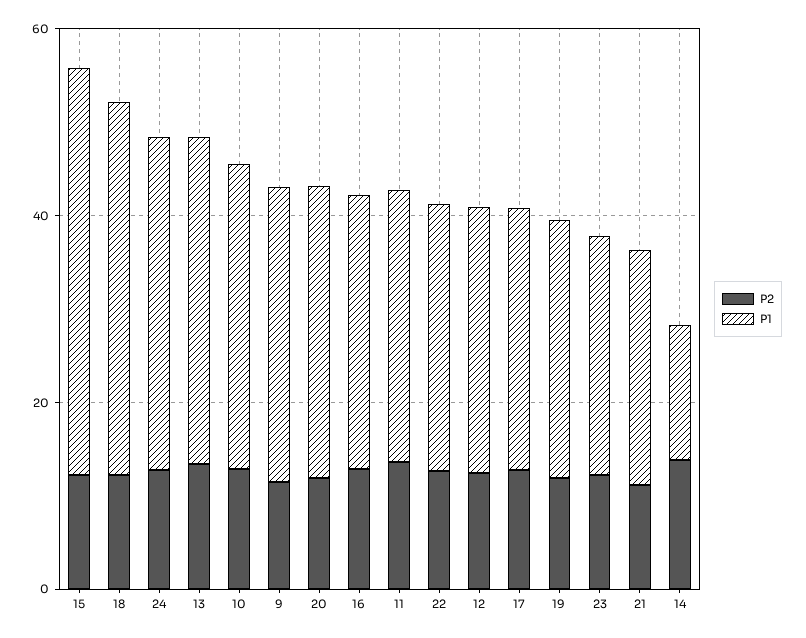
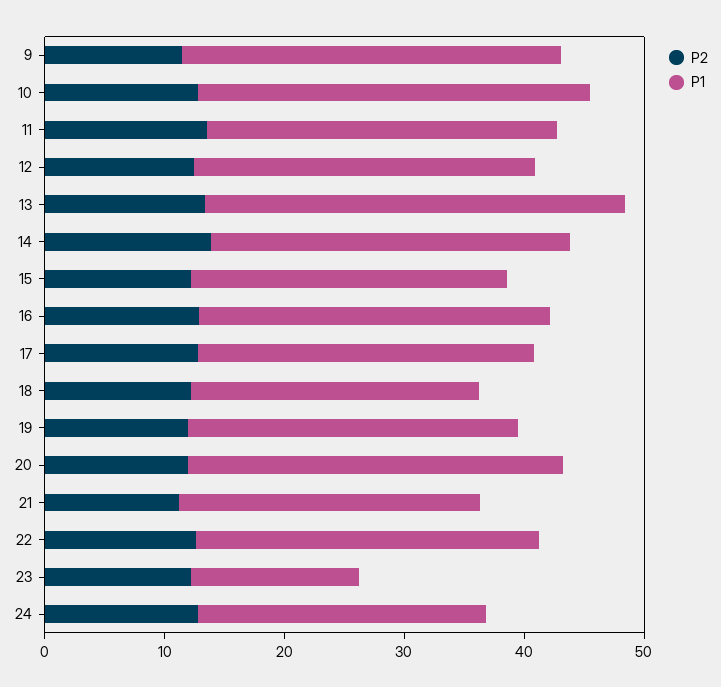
P1, 15: 45 -> 26
P1, 18: 40 -> 24
P1, 24: 35 -> 24
P1, 23: 25 -> 14
P1, 14: 15 -> 30

